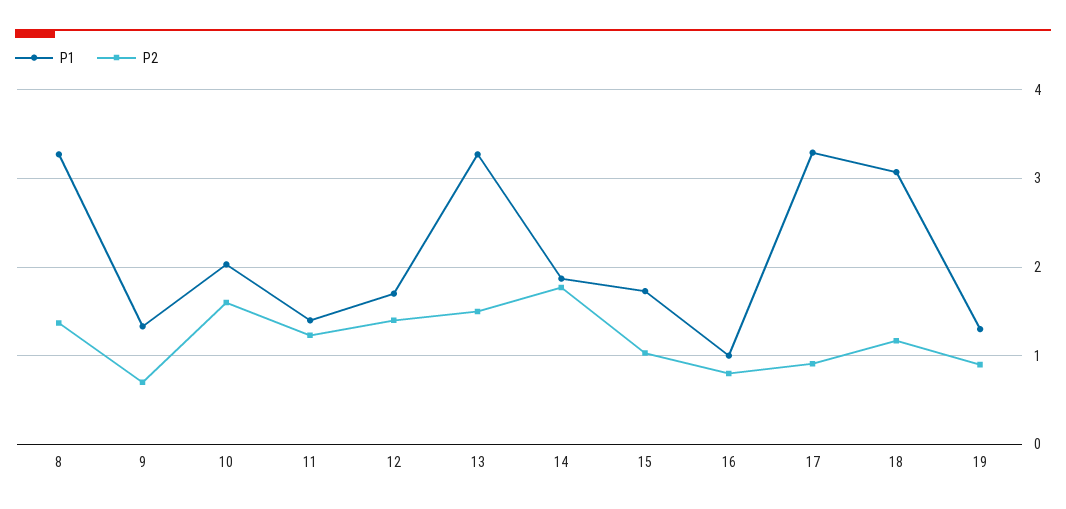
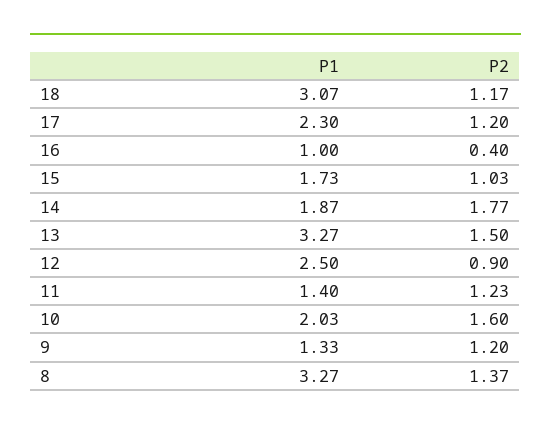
P2, 9: 0.7 -> 1.2
P1, 12: 1.7 -> 2.5
P2, 12: 1.4 -> 0.9
P2, 16: 0.8 -> 0.4
P1, 17: 3.3 -> 2.3
P2, 17: 0.9 -> 1.2
P1, 19: 1.3 -> none
P2, 19: 0.9 -> none

